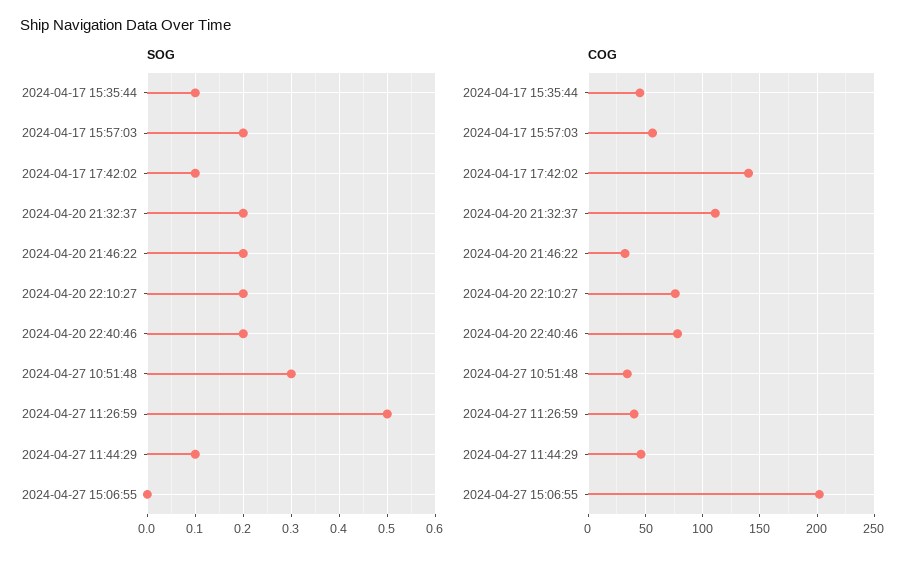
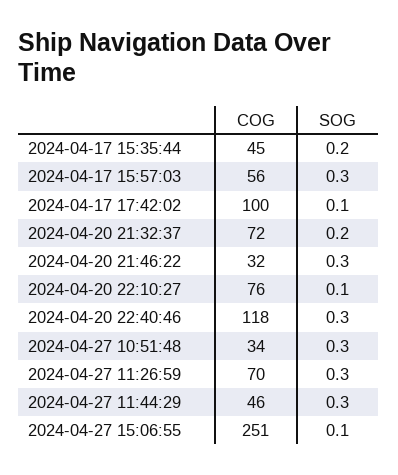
SOG, 2024-04-17 15:35:44: 0.1 -> 0.2
SOG, 2024-04-17 15:57:03: 0.2 -> 0.3
SOG, 2024-04-20 21:46:22: 0.2 -> 0.3
SOG, 2024-04-20 22:10:27: 0.2 -> 0.1
SOG, 2024-04-20 22:40:46: 0.2 -> 0.3
SOG, 2024-04-27 11:26:59: 0.5 -> 0.3
SOG, 2024-04-27 11:44:29: 0.1 -> 0.3
SOG, 2024-04-27 15:06:55: 0 -> 0.1
COG, 2024-04-17 17:42:02: 140 -> 100
COG, 2024-04-20 21:32:37: 110 -> 72
COG, 2024-04-20 22:40:46: 80 -> 118
COG, 2024-04-27 11:26:59: 40 -> 70
COG, 2024-04-27 15:06:55: 200 -> 251

